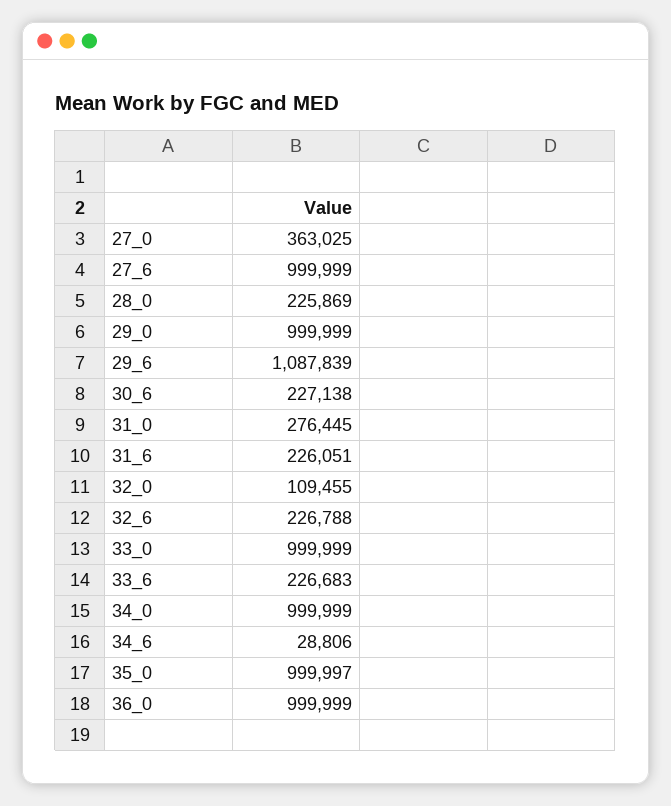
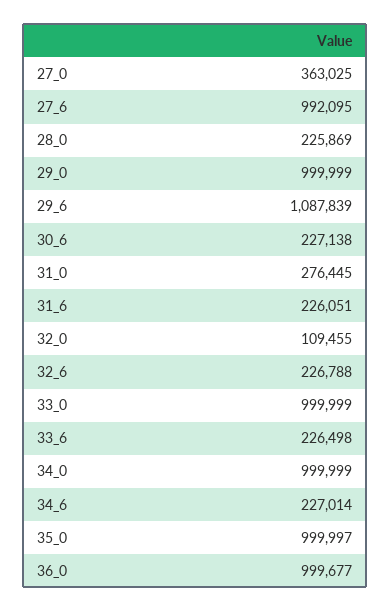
27_6: 999999 -> 992095
33_6: 226683 -> 226498
34_6: 28806 -> 227014
36_0: 999999 -> 999677

